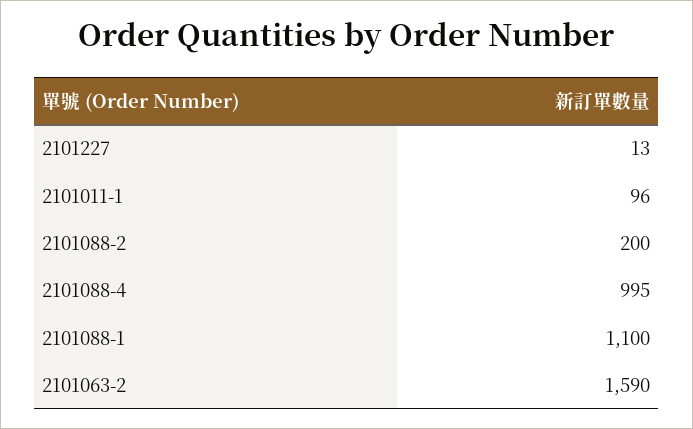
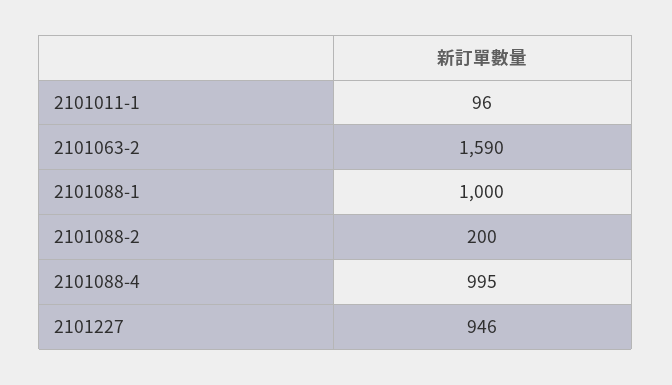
2101227: 13 -> 946
2101088-1: 1100 -> 1000

